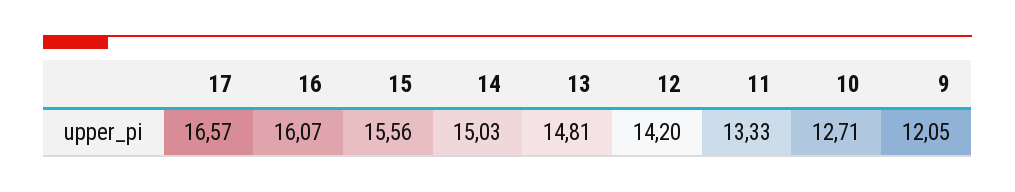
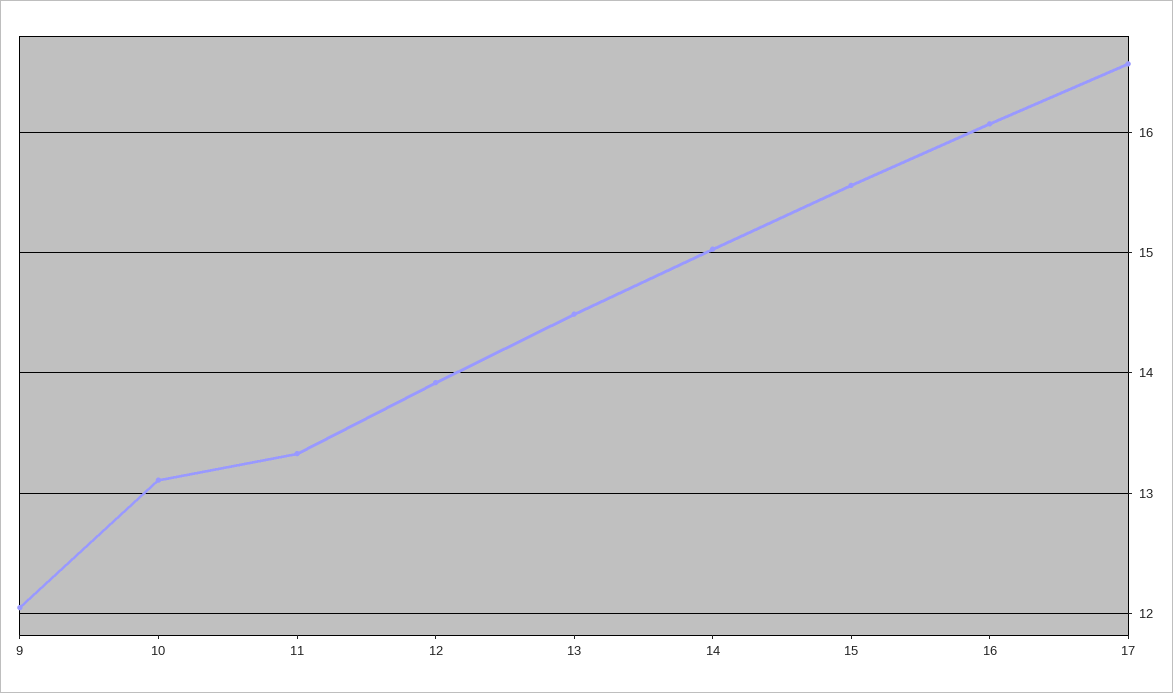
13: 14.81 -> 14.5
12: 14.2 -> 13.9
10: 12.71 -> 13.1

